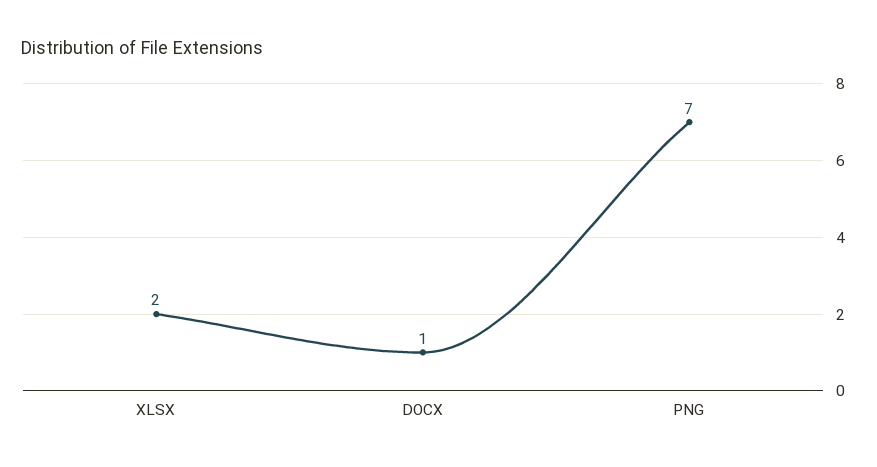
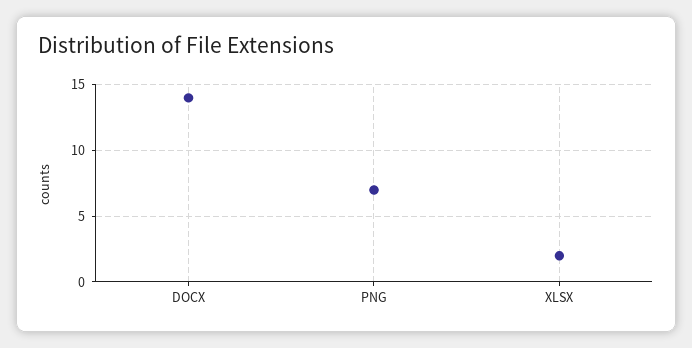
DOCX: 1 -> 14

